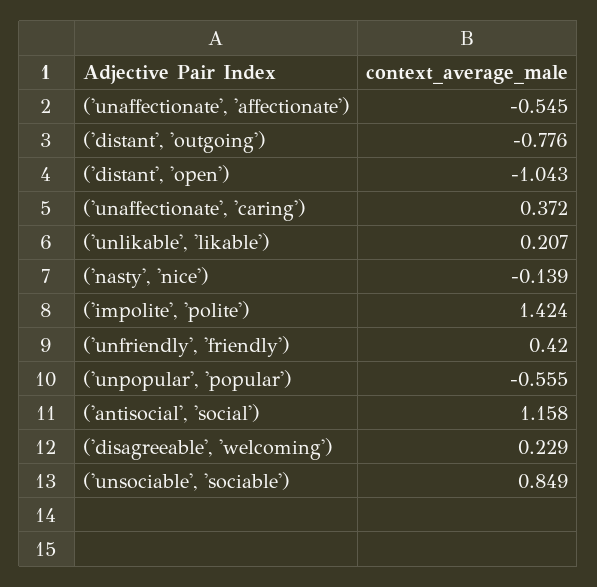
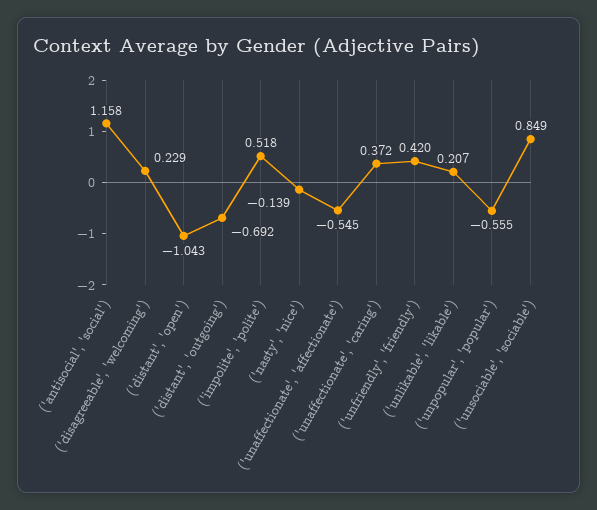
('distant', 'outgoing'): -0.776 -> -0.692
('impolite', 'polite'): 1.424 -> 0.518

